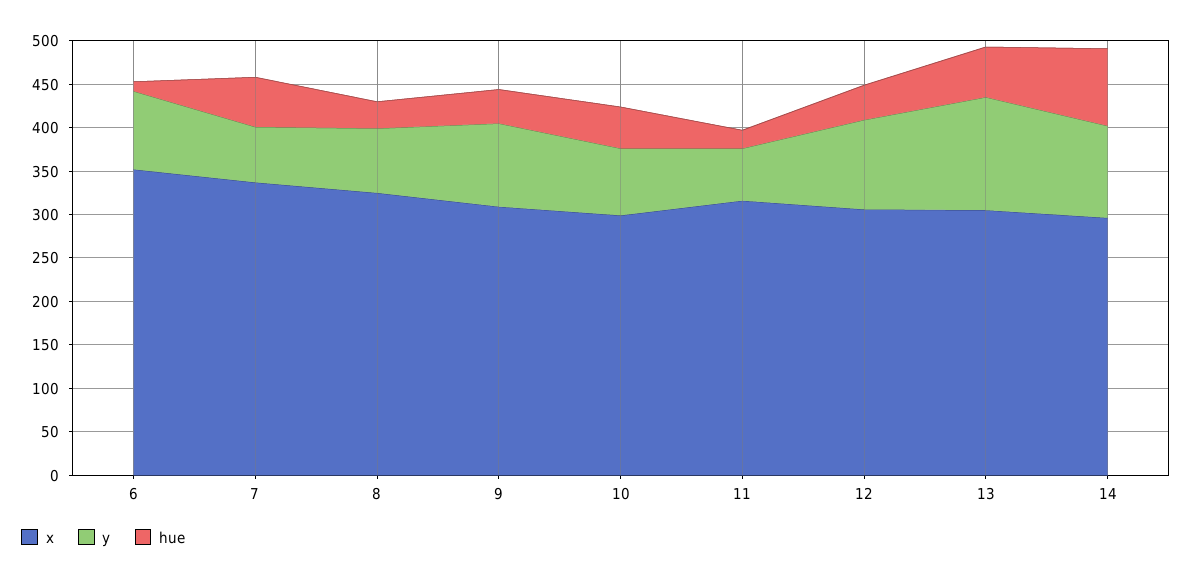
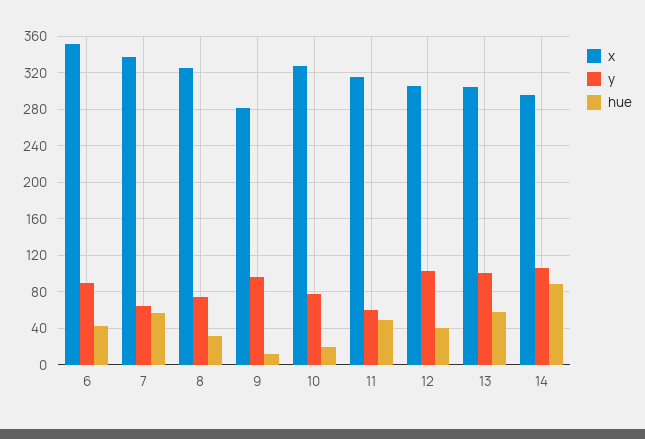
hue, 6: 10 -> 40
x, 9: 310 -> 280
hue, 9: 40 -> 10
x, 10: 300 -> 330
hue, 10: 50 -> 20
hue, 11: 20 -> 50
y, 13: 130 -> 100

